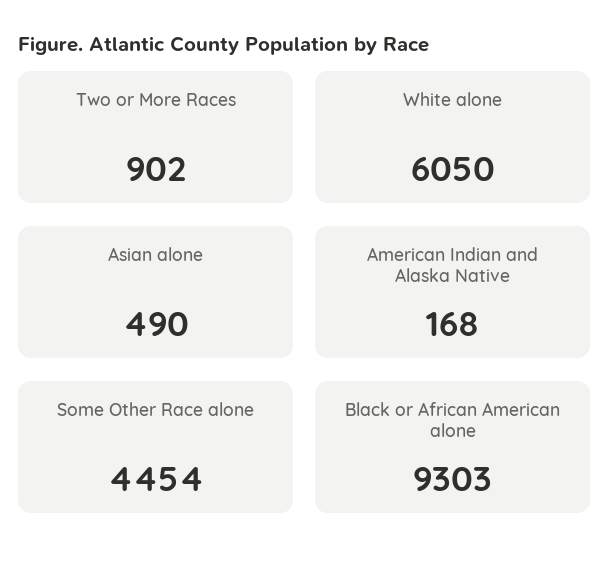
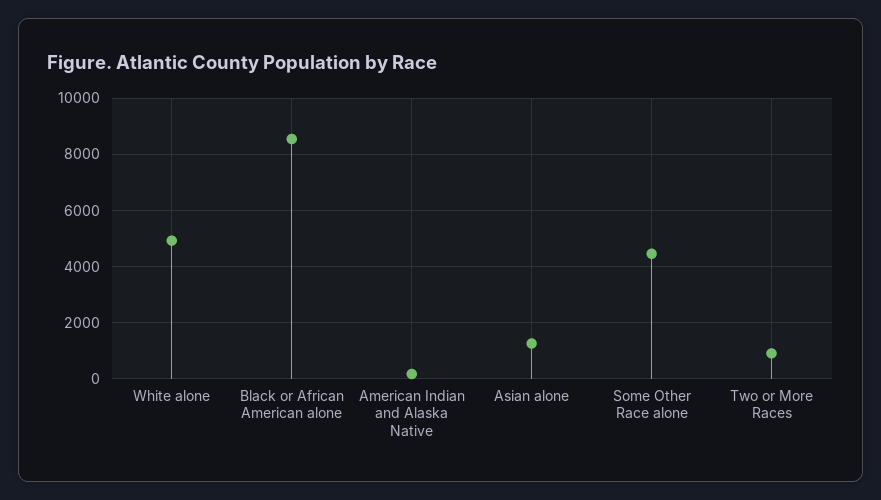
White alone: 6050 -> 5000
Asian alone: 490 -> 1250
Black or African American alone: 9303 -> 8500

